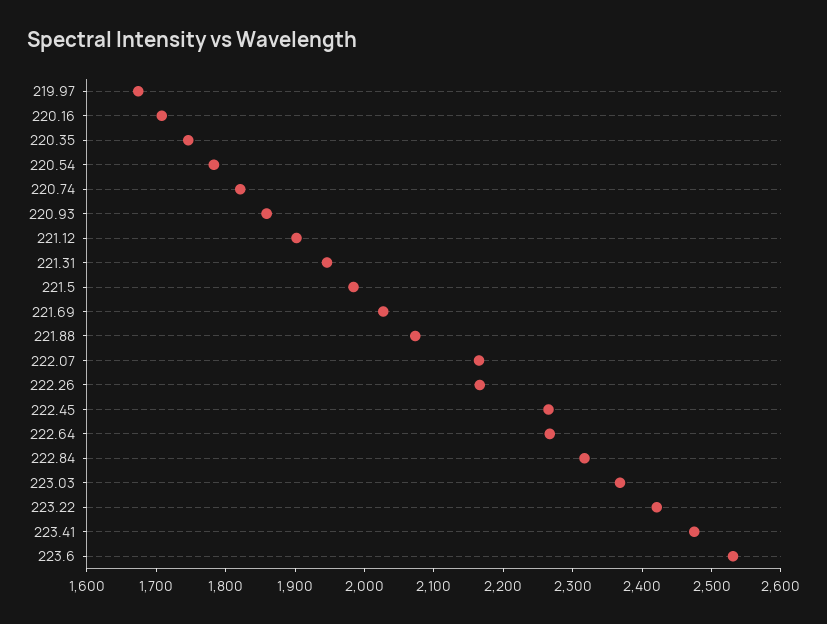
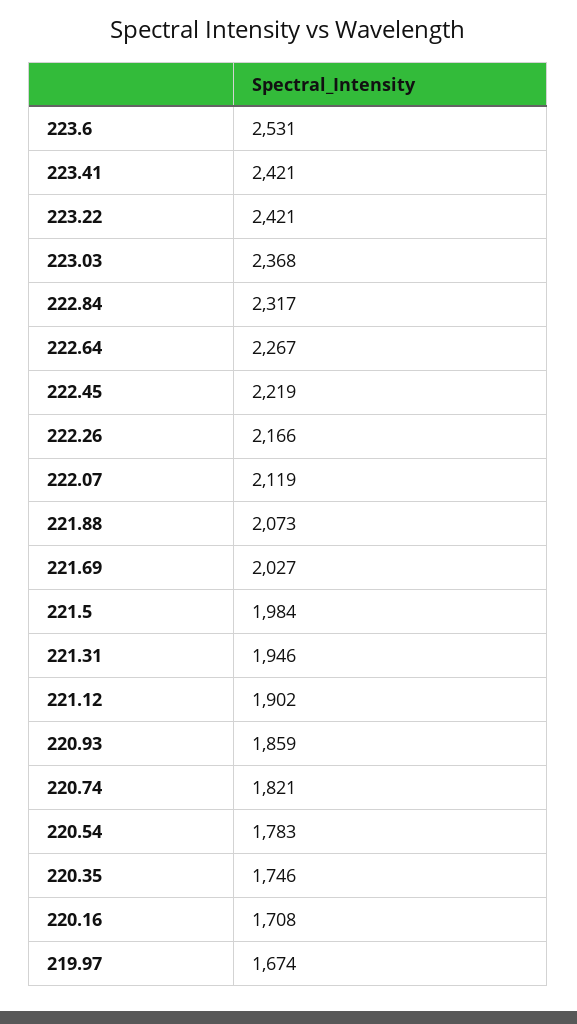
222.07: 2160 -> 2119
222.45: 2260 -> 2219
223.41: 2480 -> 2421

